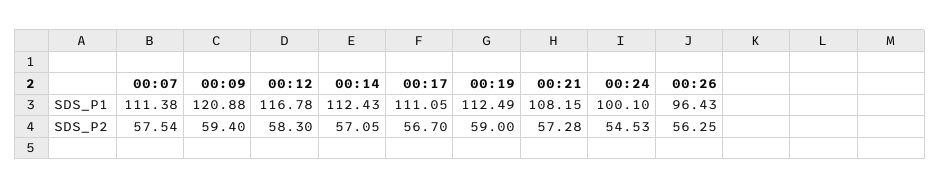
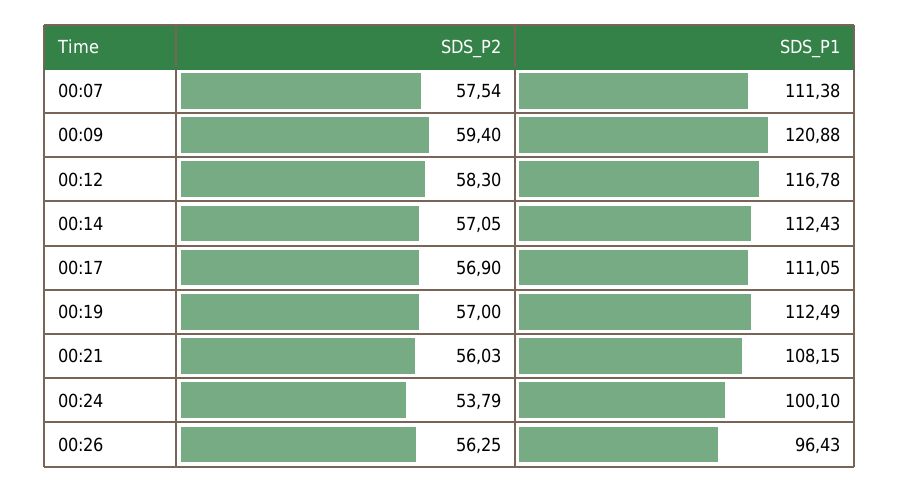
00:17, SDS_P2: 56.7 -> 56.9
00:19, SDS_P2: 59 -> 57
00:21, SDS_P2: 57.28 -> 56.03
00:24, SDS_P2: 54.53 -> 53.79

